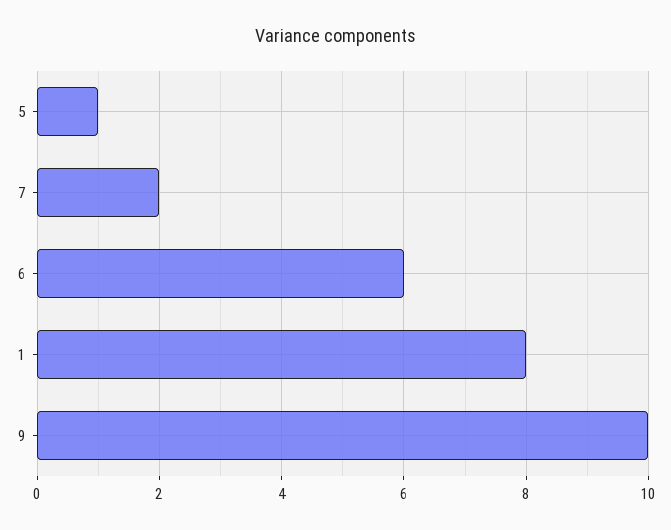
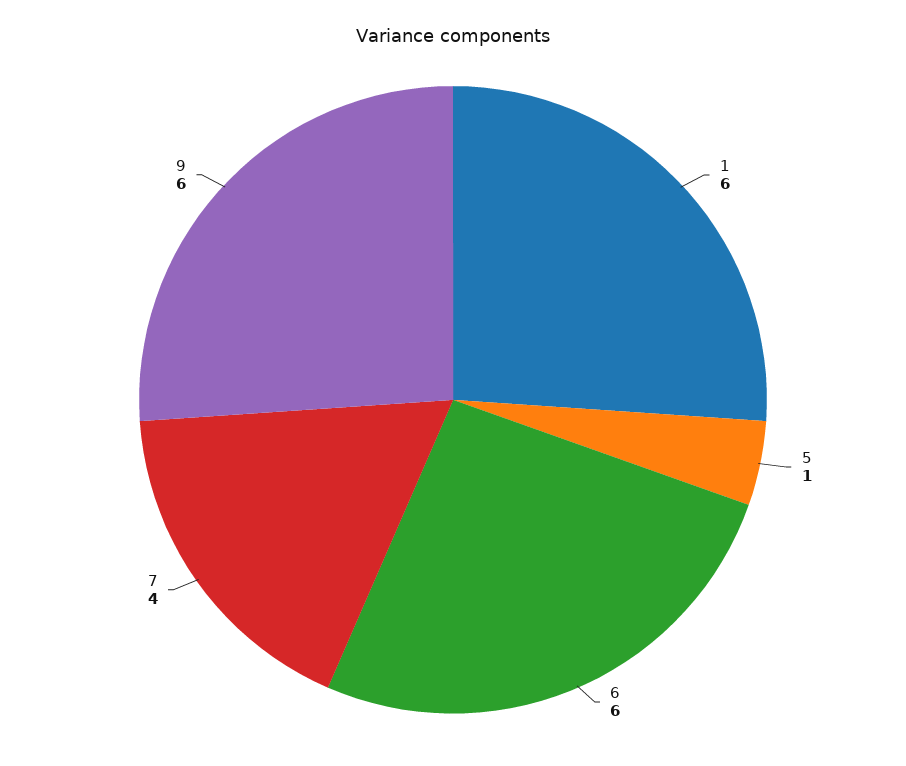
7: 2 -> 4
1: 8 -> 6
9: 10 -> 6

